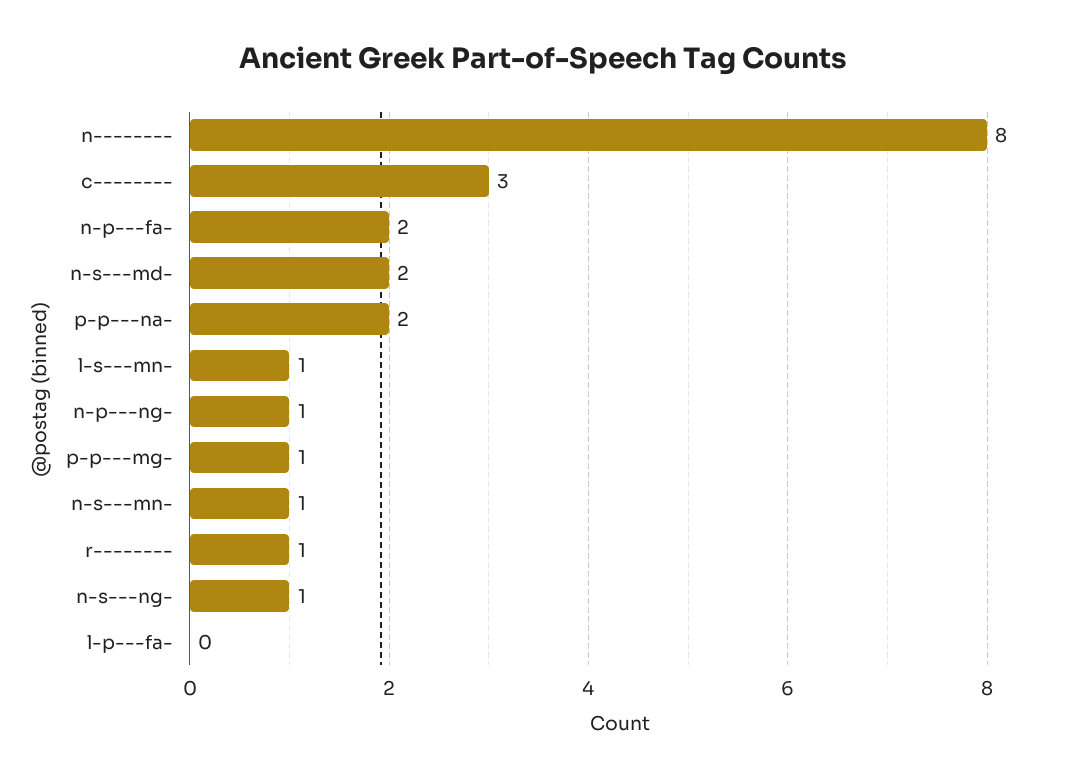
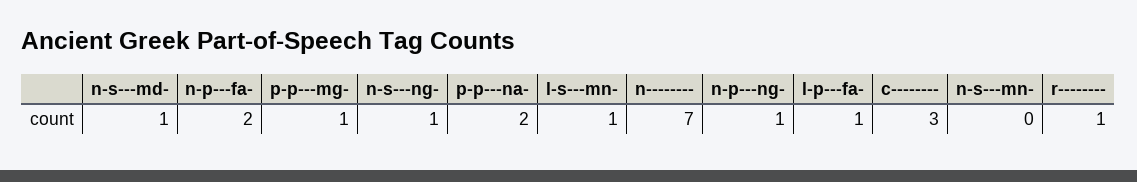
n--------: 8 -> 7
n-s---md-: 2 -> 1
n-s---mn-: 1 -> 0
l-p---fa-: 0 -> 1

